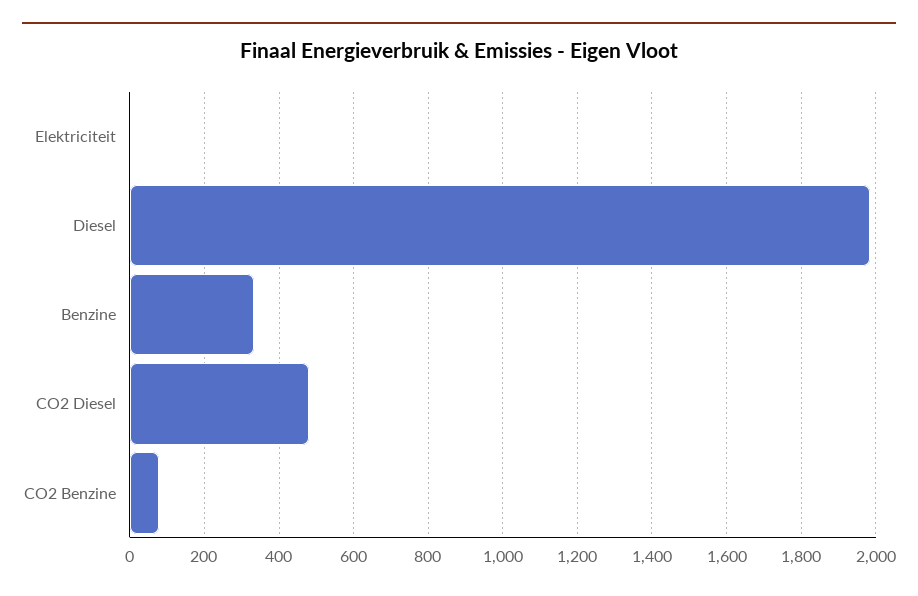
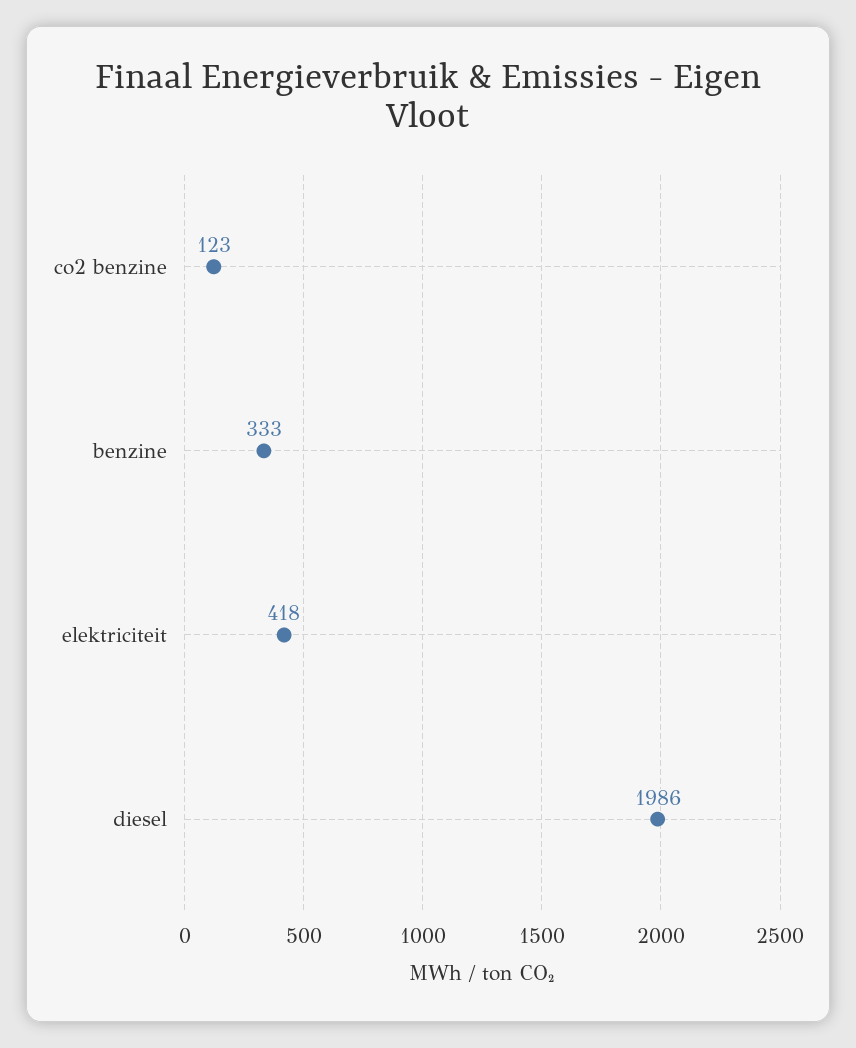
Elektriciteit: 0 -> 418
CO2 Diesel: 480 -> none
CO2 Benzine: 80 -> 123

